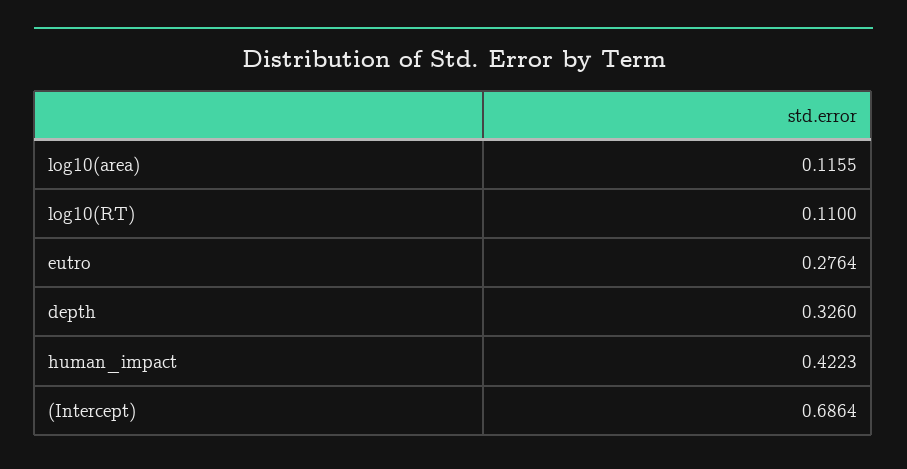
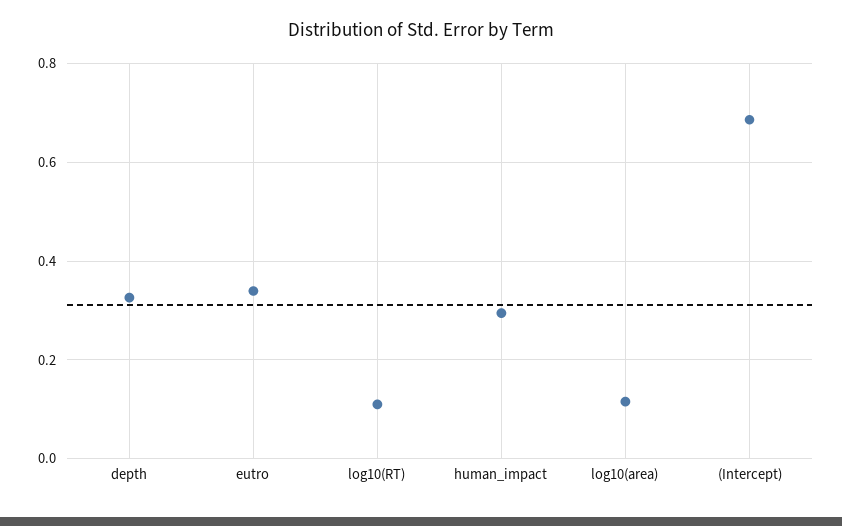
eutro: 0.2764 -> 0.34
human_impact: 0.4223 -> 0.3

